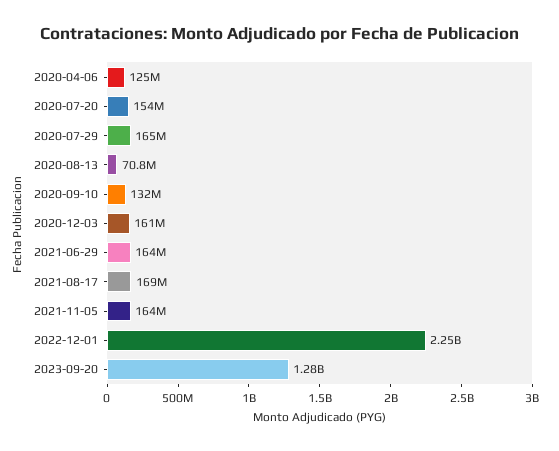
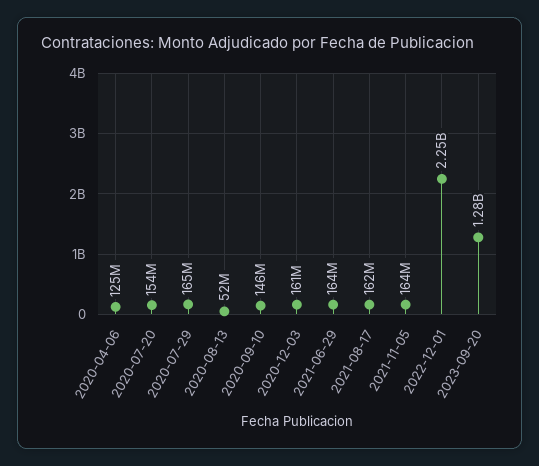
2020-08-13: 70800000 -> 52000000
2020-09-10: 132000000 -> 146000000
2021-08-17: 169000000 -> 162000000

